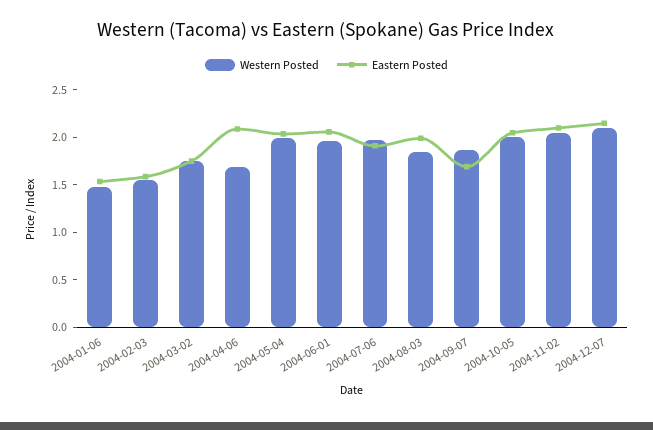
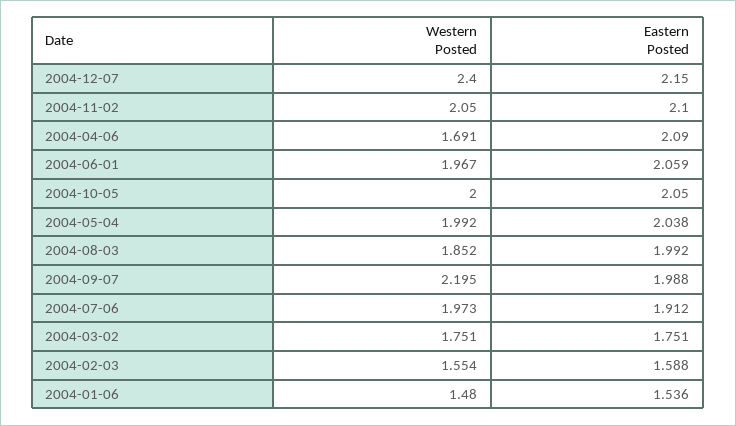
Western Posted, 2004-09-07: 1.9 -> 2.195
Eastern Posted, 2004-09-07: 1.7 -> 1.988
Western Posted, 2004-12-07: 2.1 -> 2.4

